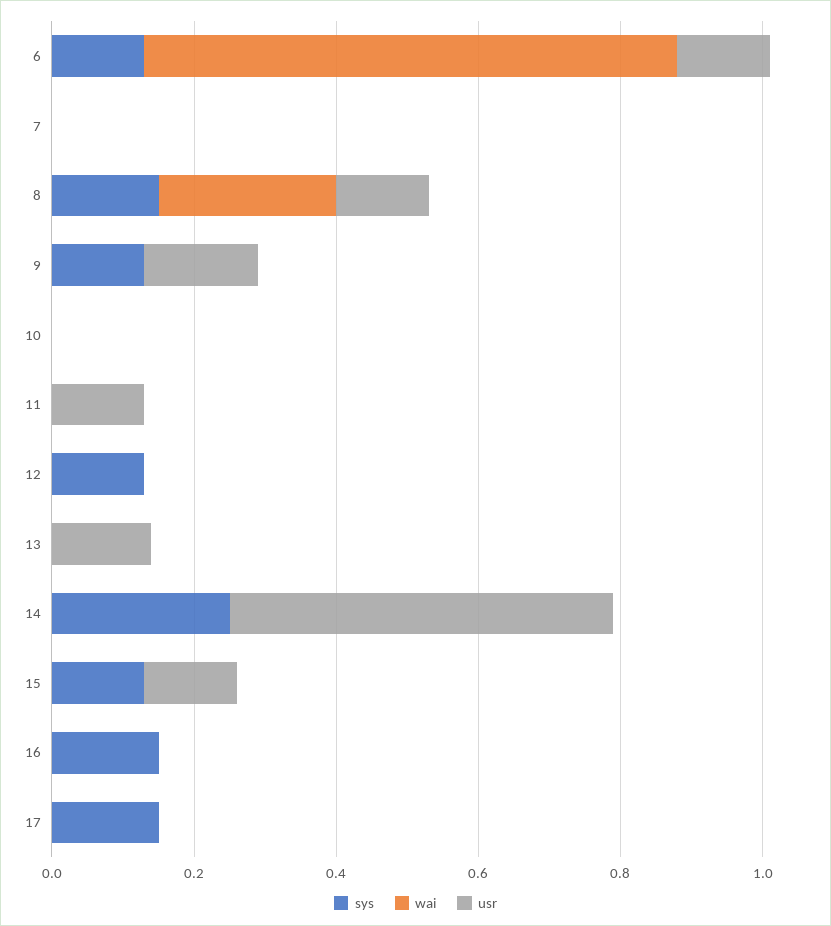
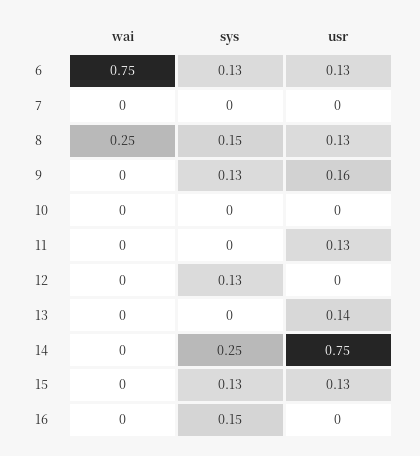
usr, 14: 0.55 -> 0.75
sys, 17: 0.15 -> none
wai, 17: 0 -> none
usr, 17: 0 -> none

